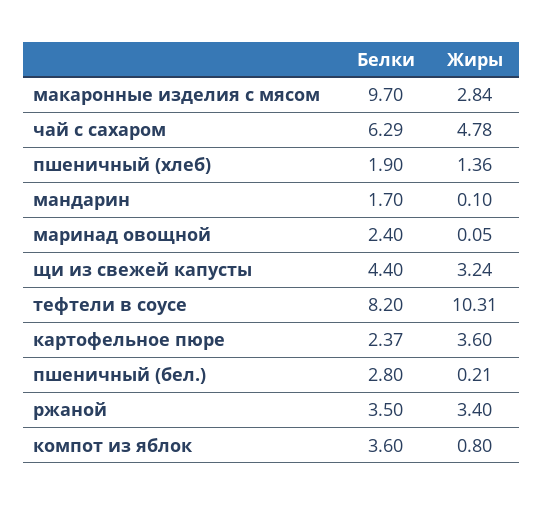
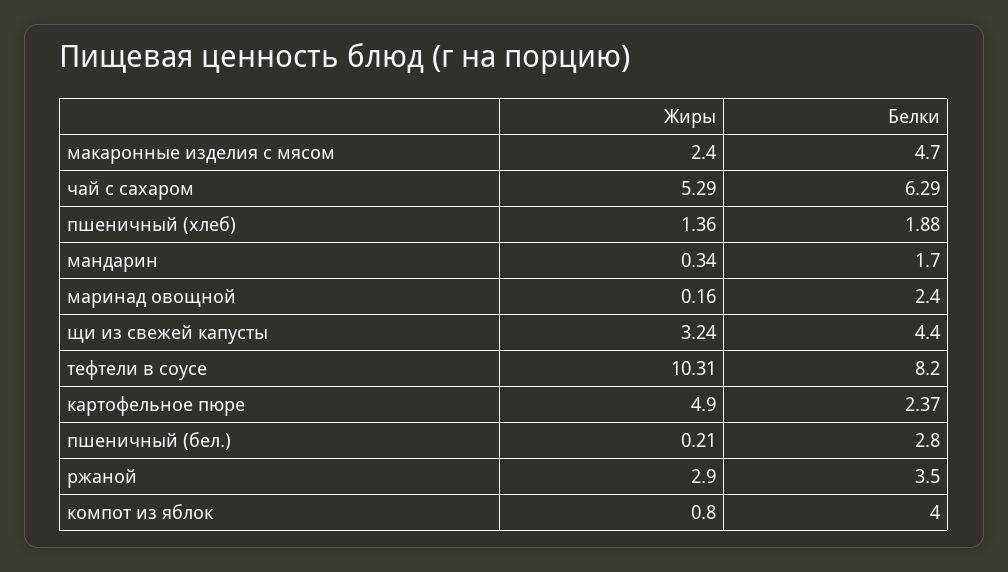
Белки, макаронные изделия с мясом: 9.7 -> 4.7
Жиры, макаронные изделия с мясом: 2.84 -> 2.4
Жиры, чай с сахаром: 4.78 -> 5.29
Белки, пшеничный (хлеб): 1.9 -> 1.88
Жиры, мандарин: 0.1 -> 0.34
Жиры, маринад овощной: 0.05 -> 0.16
Жиры, картофельное пюре: 3.6 -> 4.9
Жиры, ржаной: 3.4 -> 2.9
Белки, компот из яблок: 3.6 -> 4

